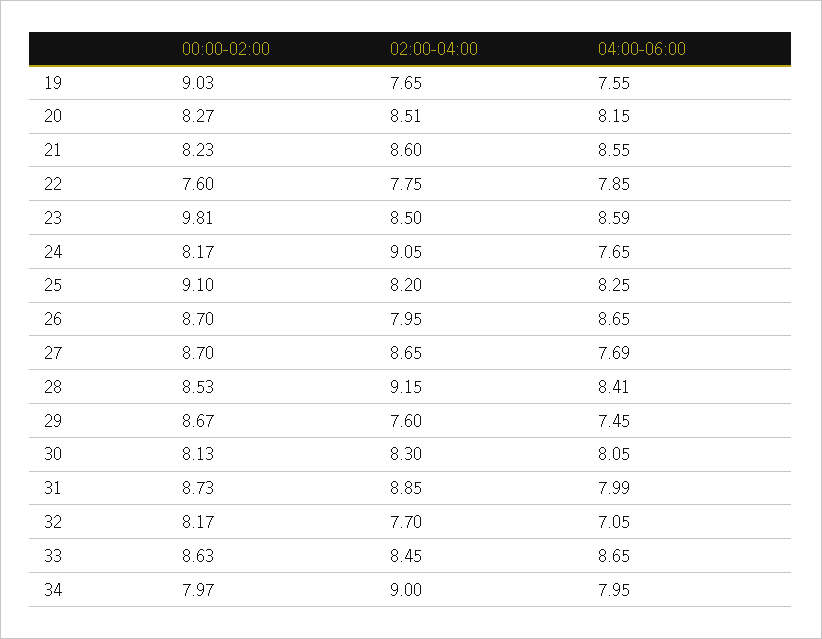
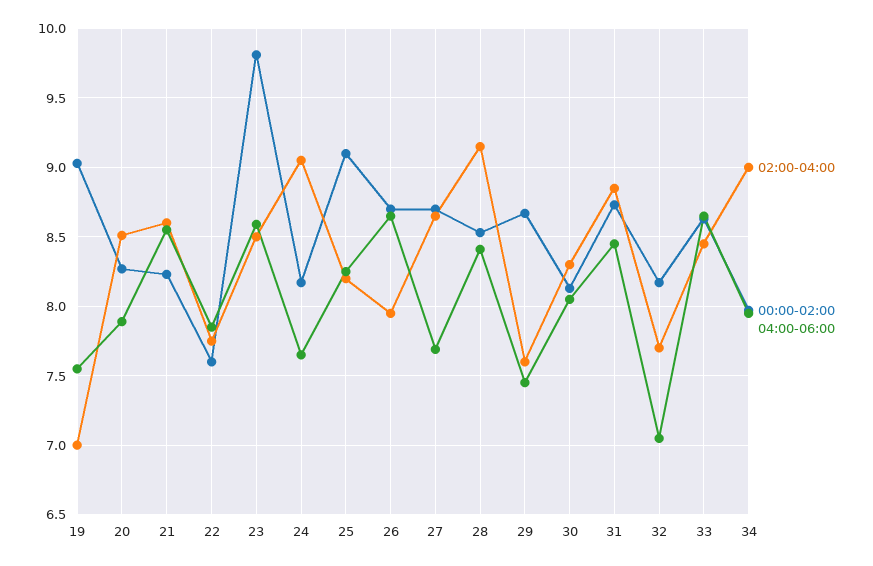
02:00-04:00, 19: 7.65 -> 7
04:00-06:00, 20: 8.15 -> 7.9
04:00-06:00, 31: 7.99 -> 8.45

